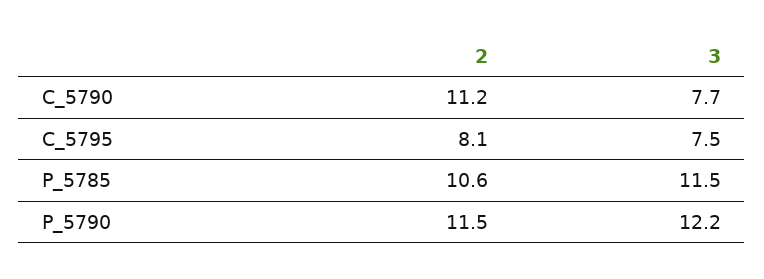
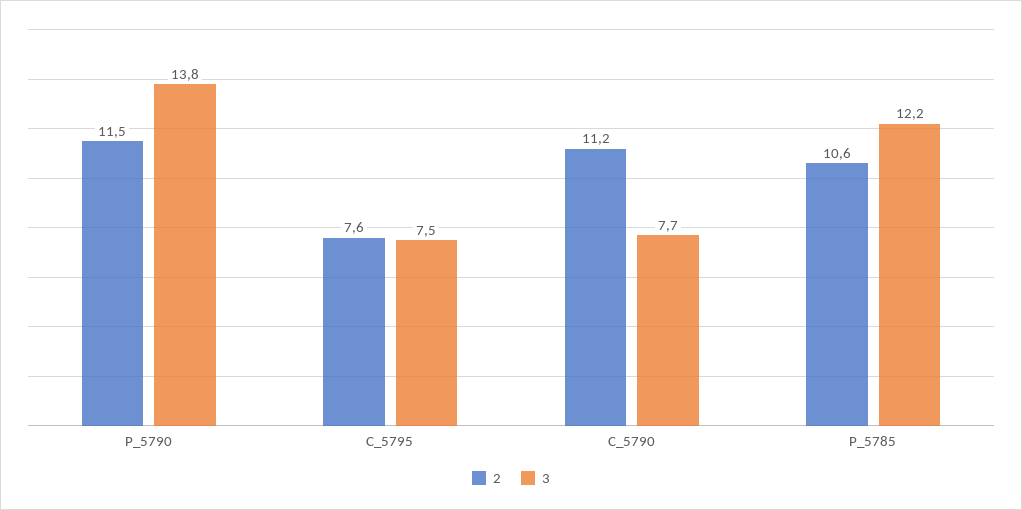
2, C_5795: 8.1 -> 7.6
3, P_5785: 11.5 -> 12.2
3, P_5790: 12.2 -> 13.8

